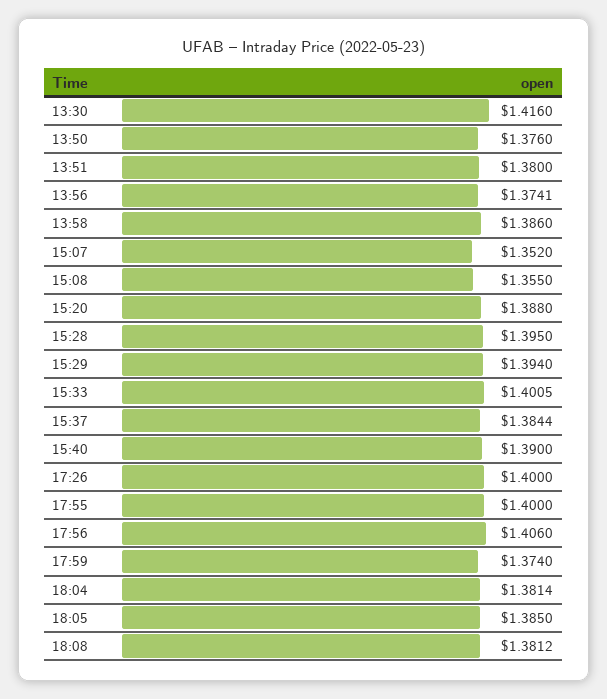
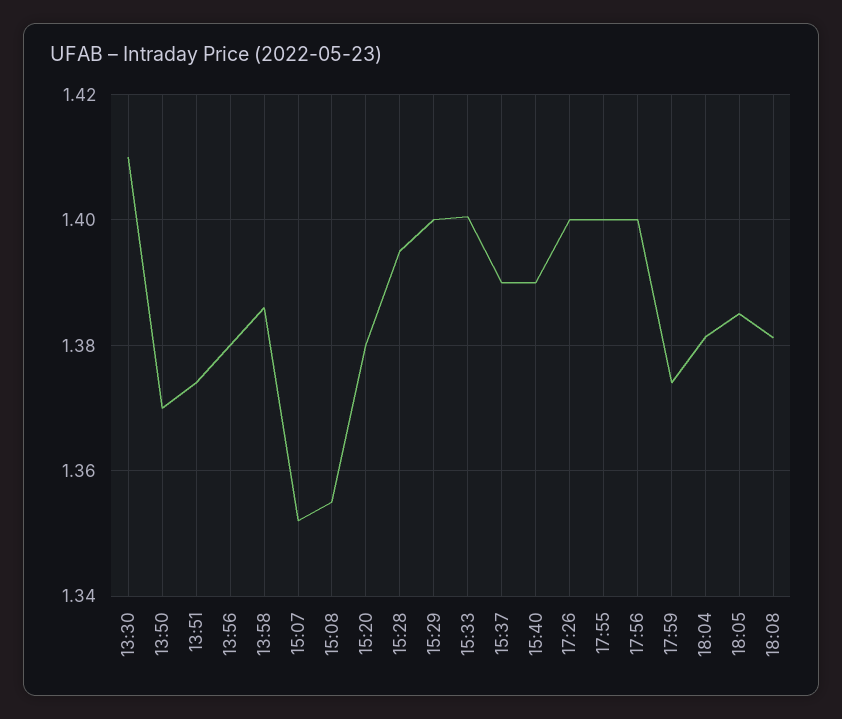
13:30: 1.416 -> 1.41
13:50: 1.376 -> 1.37
13:51: 1.38 -> 1.374
13:56: 1.3741 -> 1.38
15:20: 1.388 -> 1.38
15:29: 1.394 -> 1.4
15:37: 1.3844 -> 1.39
17:56: 1.406 -> 1.4

